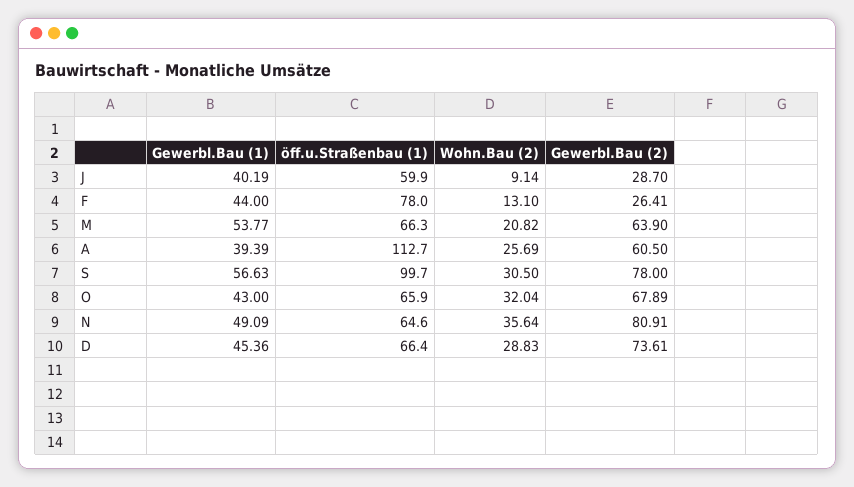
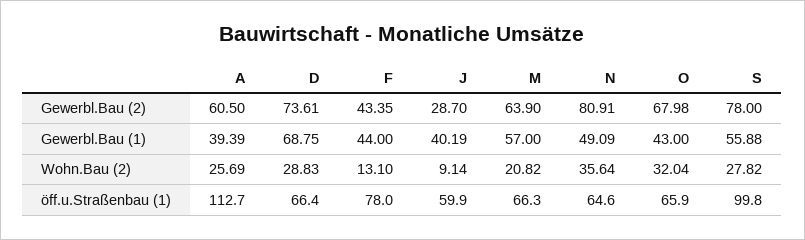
Gewerbl.Bau (2), F: 26.41 -> 43.35
Gewerbl.Bau (1), M: 53.77 -> 57
Gewerbl.Bau (1), S: 56.63 -> 55.88
öff.u.Straßenbau (1), S: 99.7 -> 99.8
Wohn.Bau (2), S: 30.5 -> 27.82
Gewerbl.Bau (2), O: 67.89 -> 67.98
Gewerbl.Bau (1), D: 45.36 -> 68.75

